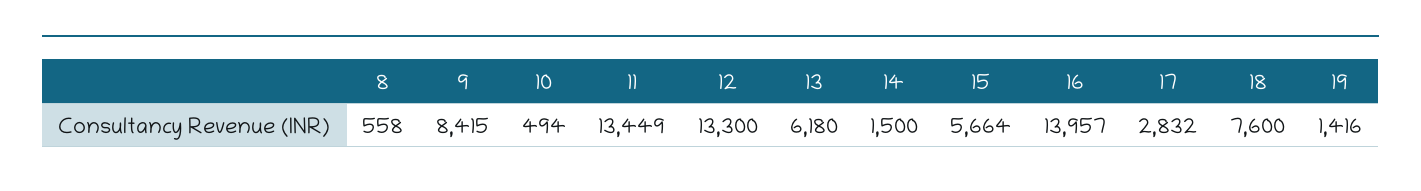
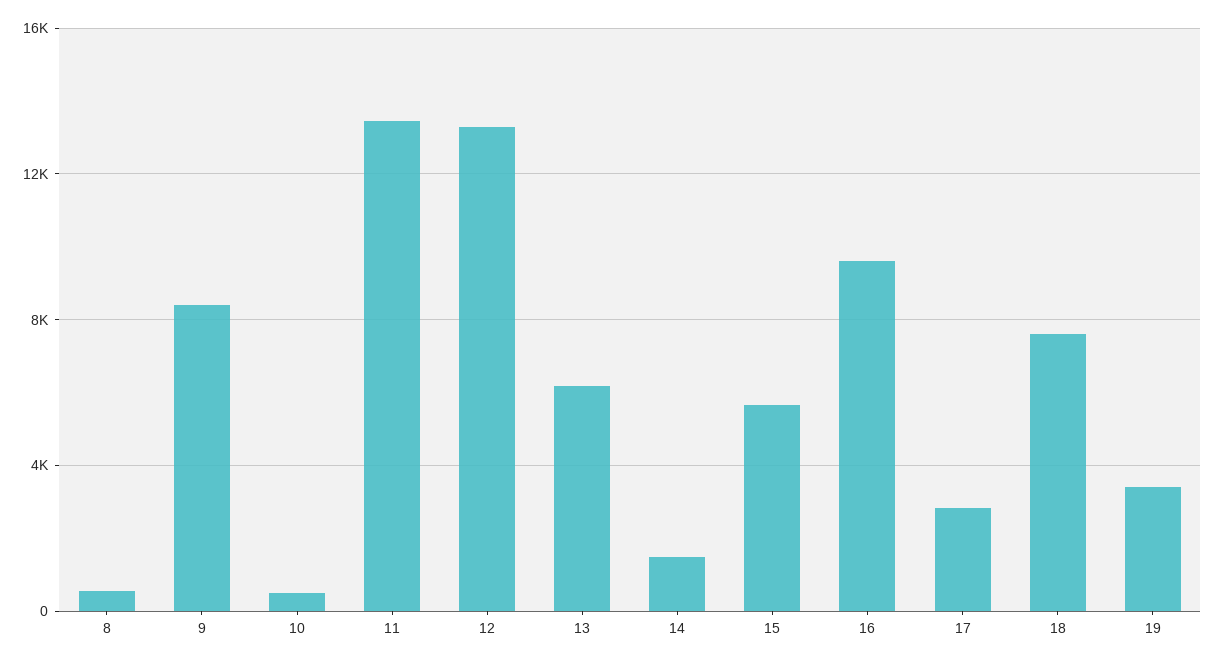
16: 13957 -> 9500
19: 1416 -> 3500

